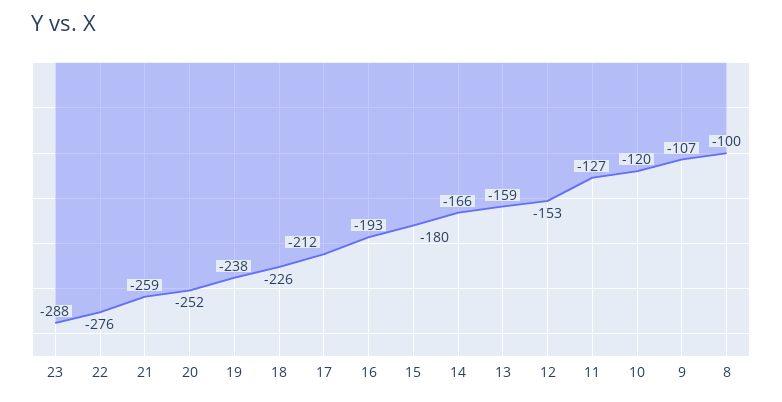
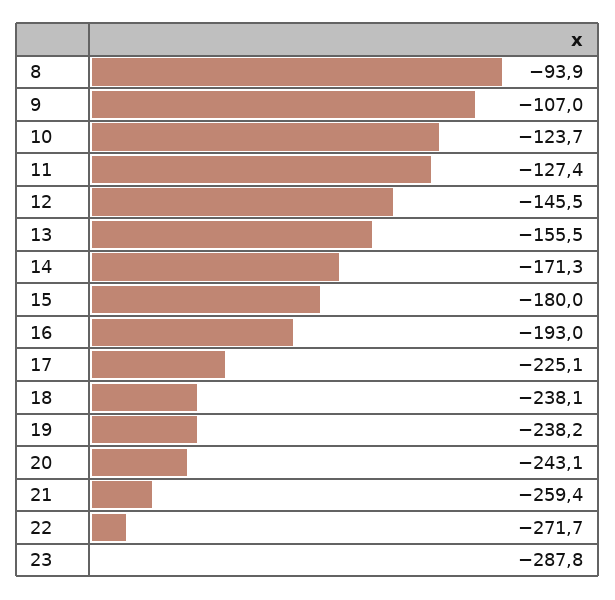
22: -276 -> -271.7
20: -252 -> -243.1
18: -226 -> -238.1
17: -212 -> -225.1
14: -166 -> -171.3
13: -159 -> -155.5
12: -153 -> -145.5
10: -120 -> -123.7
8: -100 -> -93.9

